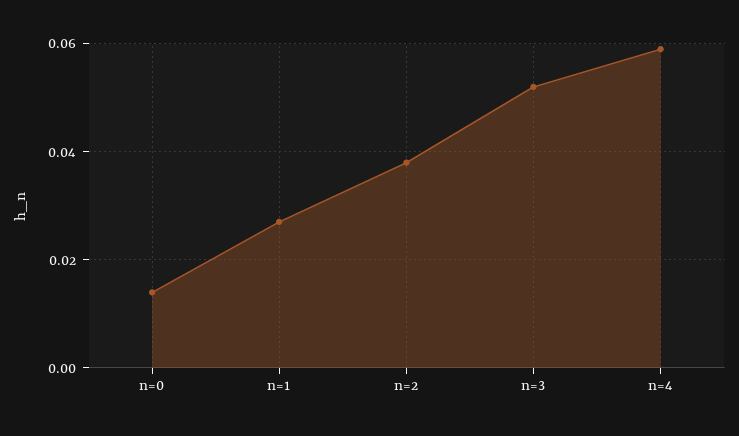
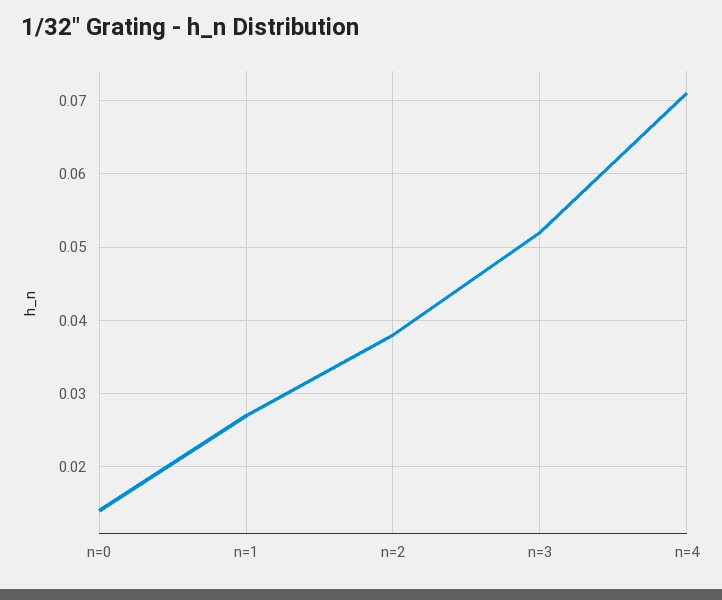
n=4: 0.06 -> 0.071

